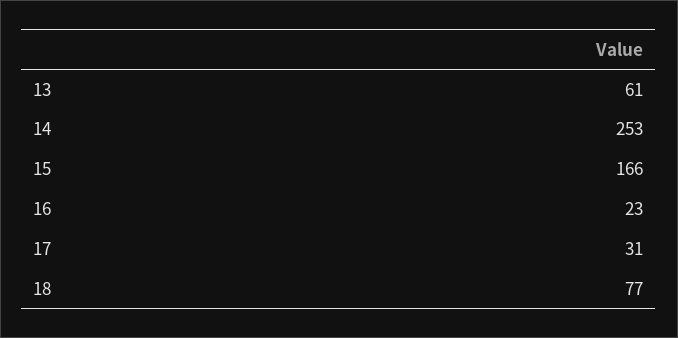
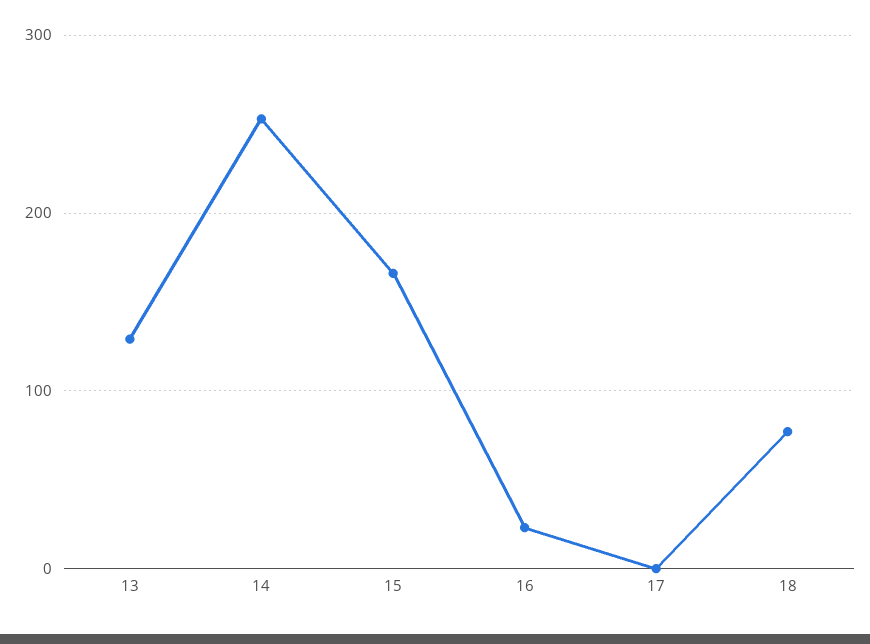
13: 61 -> 130
17: 31 -> 0

